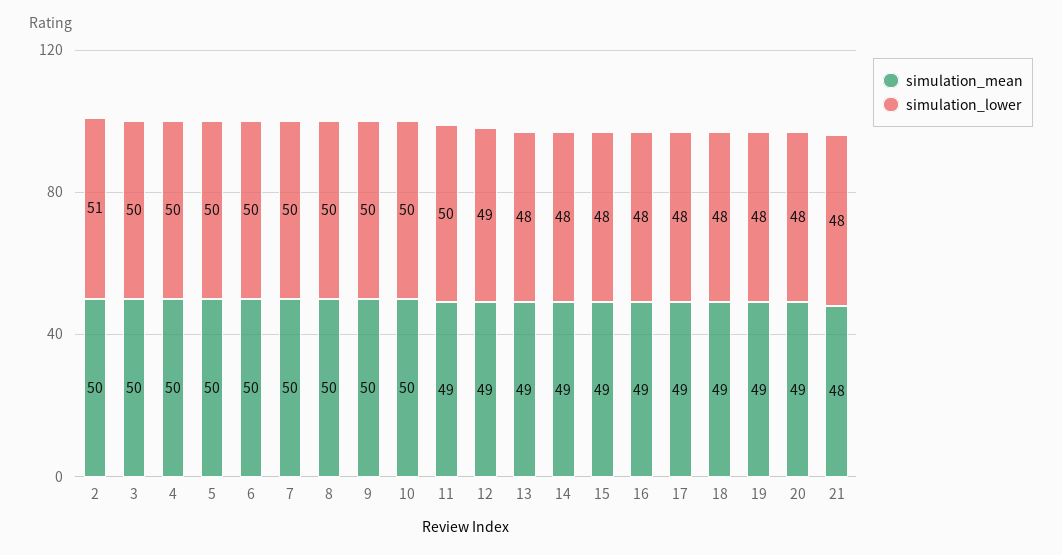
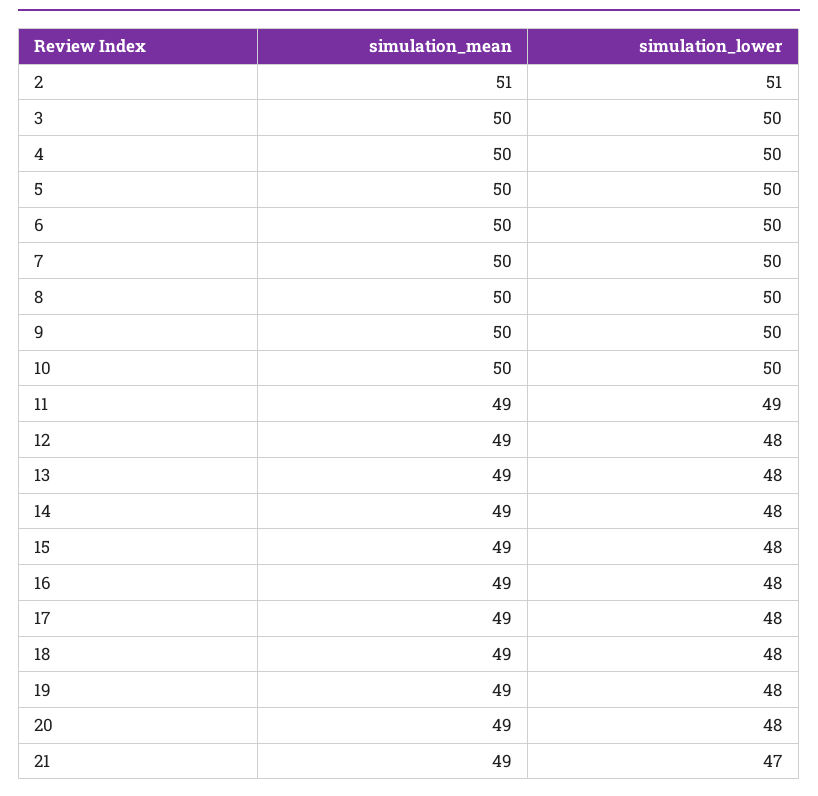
simulation_mean, 2: 50 -> 51
simulation_lower, 11: 50 -> 49
simulation_lower, 12: 49 -> 48
simulation_mean, 21: 48 -> 49
simulation_lower, 21: 48 -> 47

